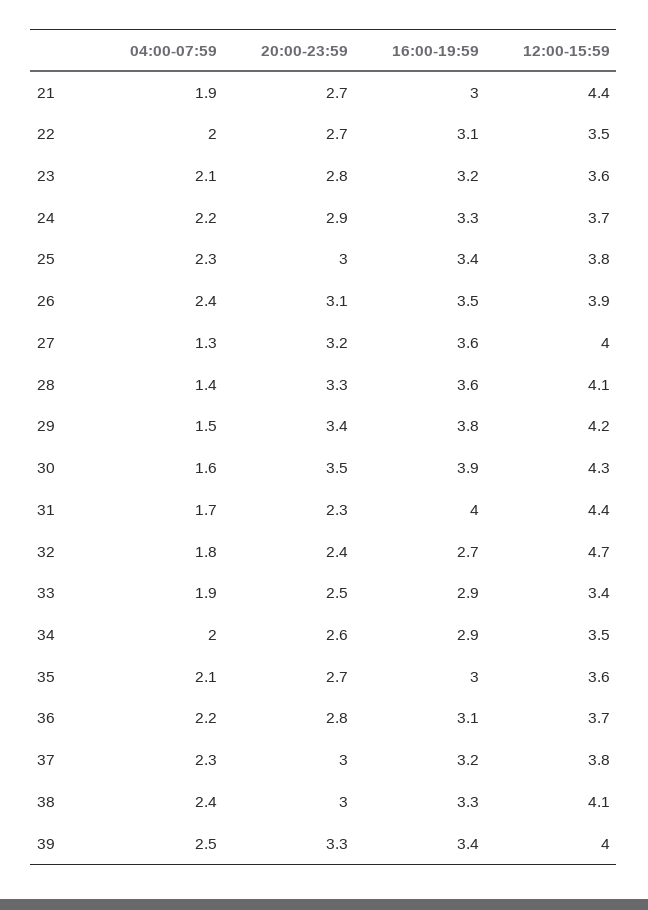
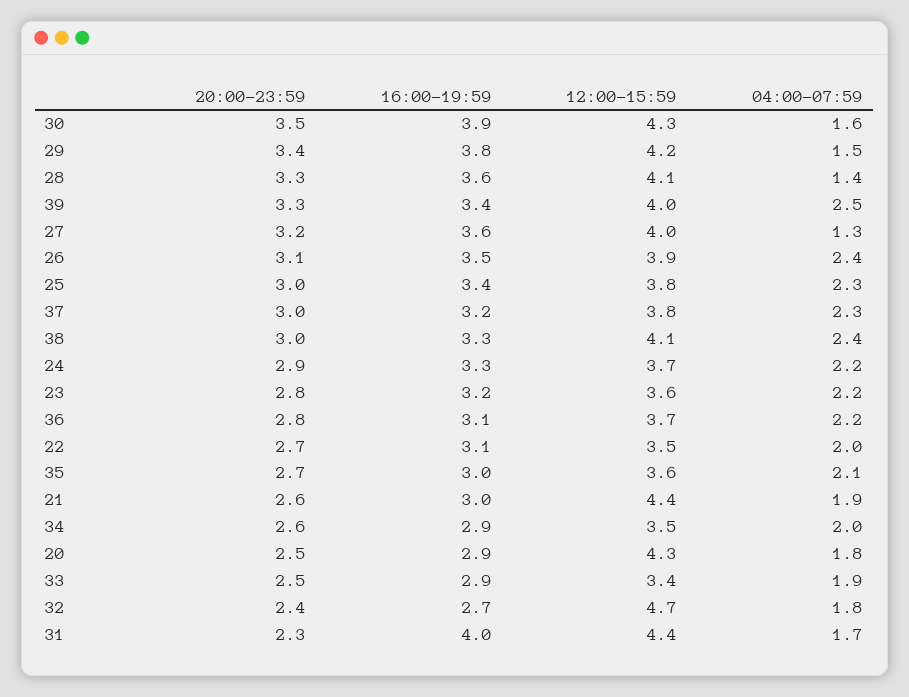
20:00-23:59, 21: 2.7 -> 2.6
04:00-07:59, 23: 2.1 -> 2.2
20:00-23:59, 20: none -> 2.5
16:00-19:59, 20: none -> 2.9
12:00-15:59, 20: none -> 4.3
04:00-07:59, 20: none -> 1.8

